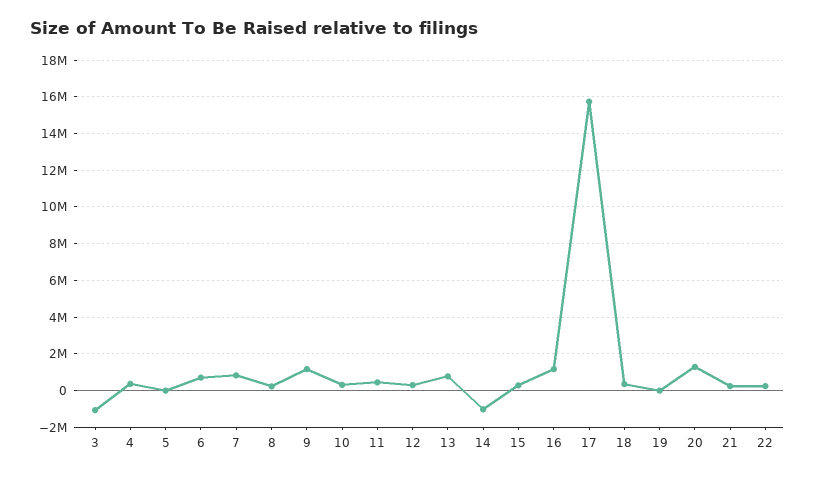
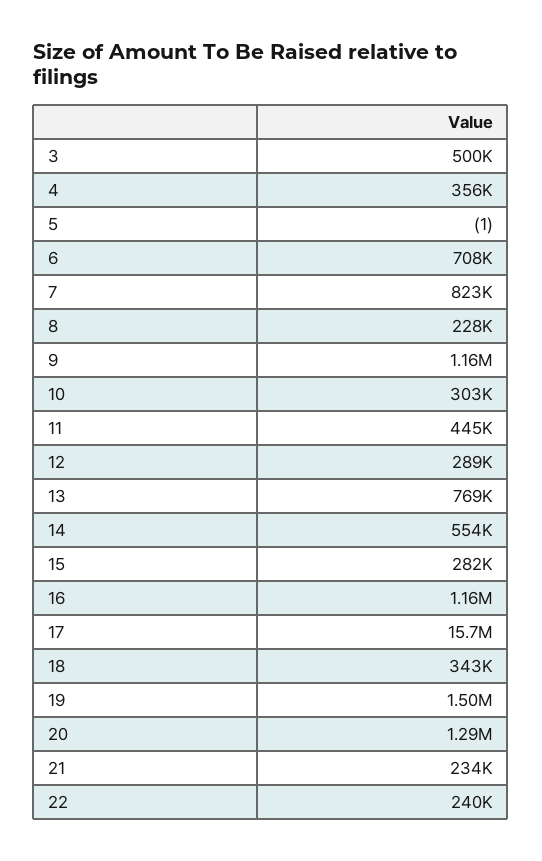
3: -1000000 -> 500000
14: -1000000 -> 554000
19: 0 -> 1500000

